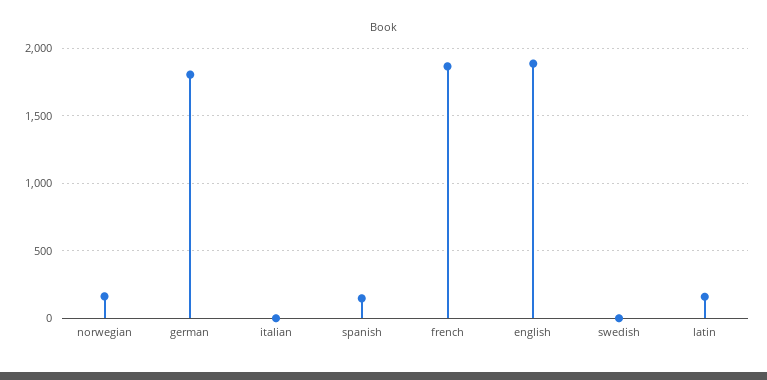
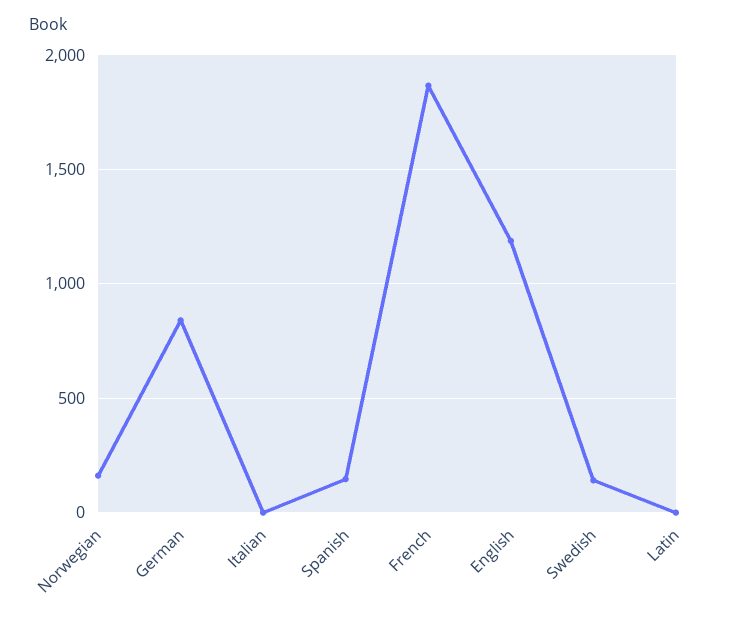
german: 1800 -> 850
english: 1900 -> 1200
swedish: 0 -> 150
latin: 150 -> 0

